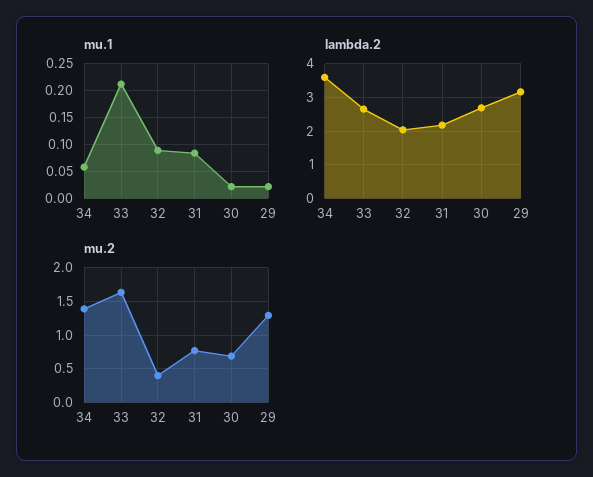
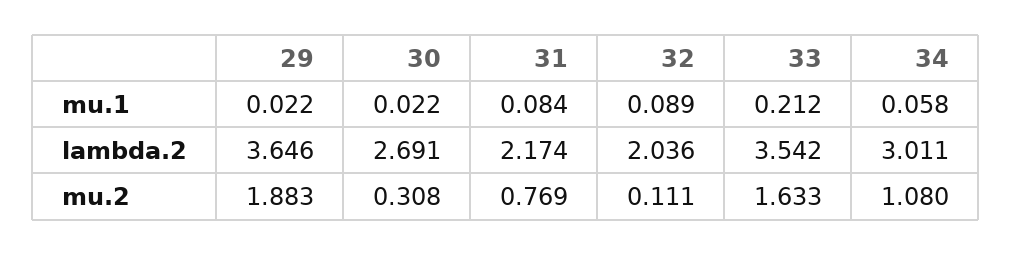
lambda.2, 34: 3.6 -> 3.011
lambda.2, 33: 2.6 -> 3.542
lambda.2, 29: 3.2 -> 3.646
mu.2, 34: 1.4 -> 1.08
mu.2, 32: 0.4 -> 0.111
mu.2, 30: 0.7 -> 0.308
mu.2, 29: 1.3 -> 1.883

